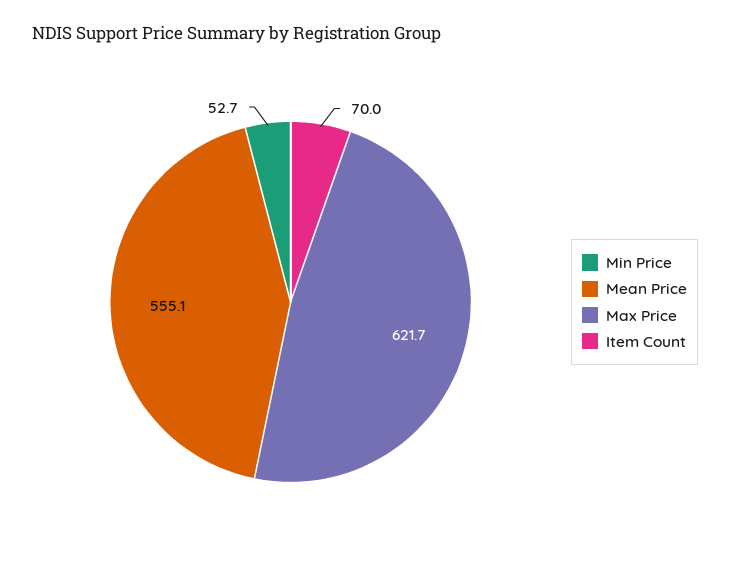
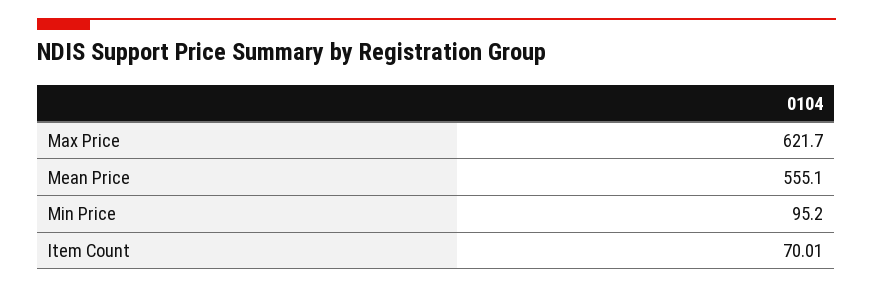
Min Price: 52.7 -> 95.2

